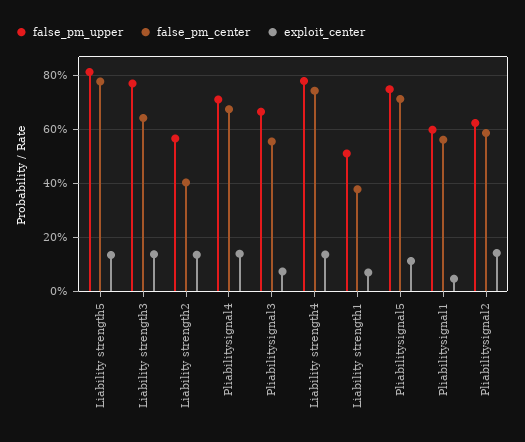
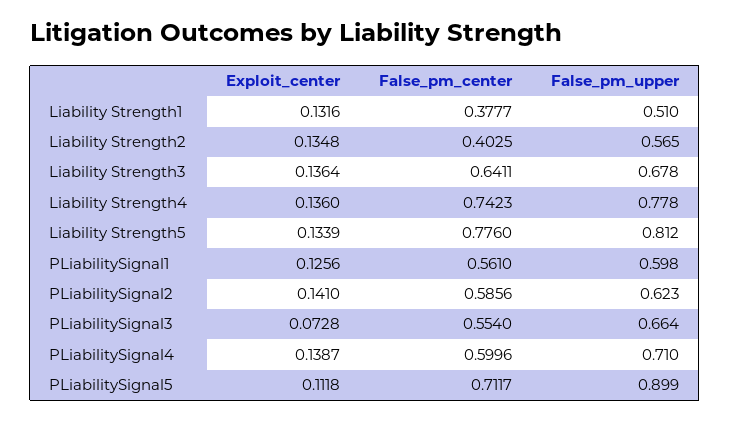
false_pm_upper, Liability strength3: 0.775 -> 0.678
false_pm_center, Pliabilitysignal4: 0.675 -> 0.5996
exploit_center, Liability strength1: 0.075 -> 0.1316
false_pm_upper, Pliabilitysignal5: 0.75 -> 0.899
exploit_center, Pliabilitysignal1: 0.05 -> 0.1256

